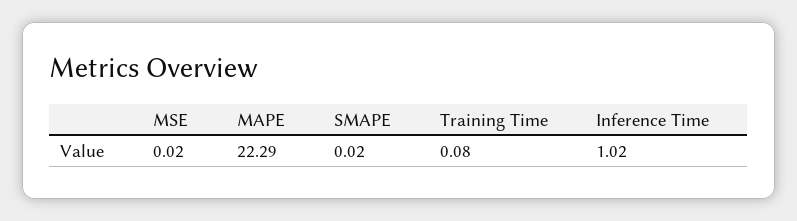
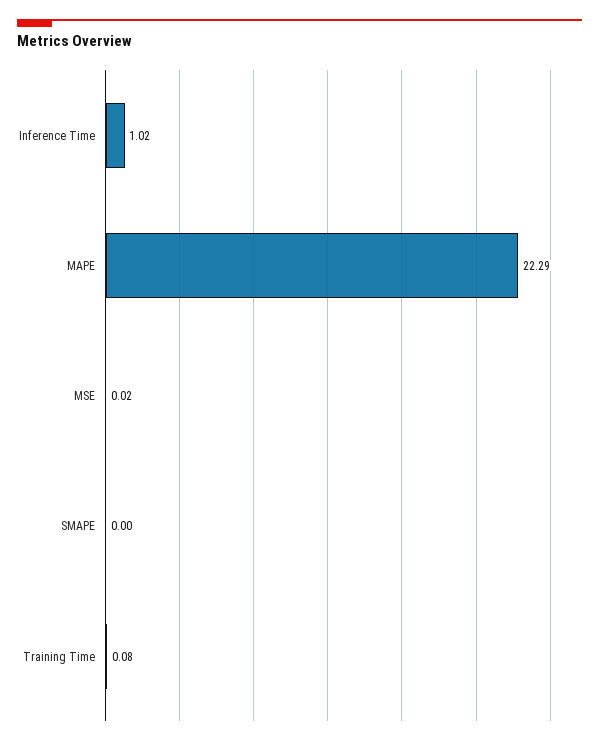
SMAPE: 0.02 -> 0

